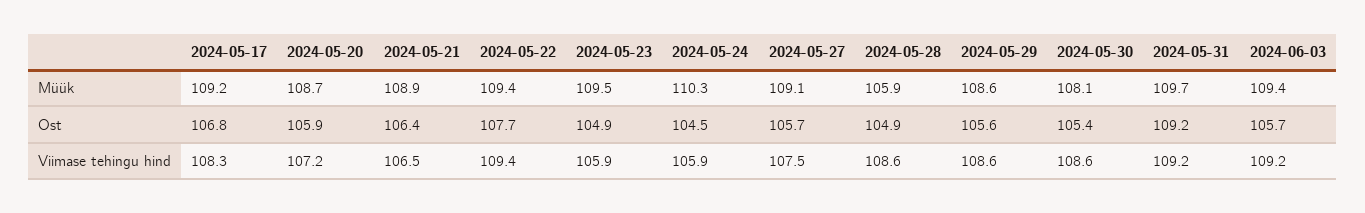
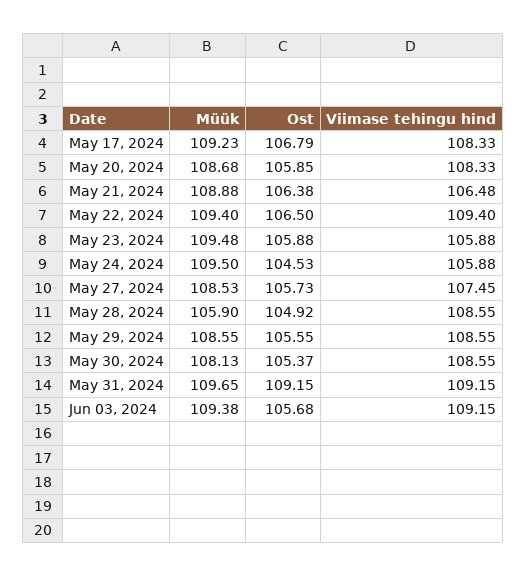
2024-05-24, Müük: 110.3 -> 109.5
2024-05-27, Müük: 109.1 -> 108.53
2024-05-22, Ost: 107.7 -> 106.5
2024-05-23, Ost: 104.9 -> 105.88
2024-05-20, Viimase tehingu hind: 107.2 -> 108.33

